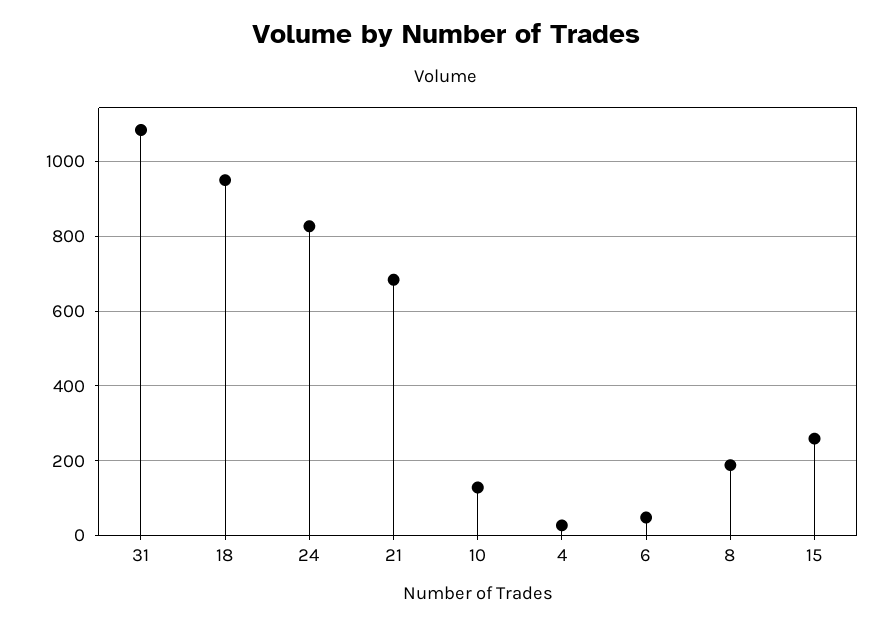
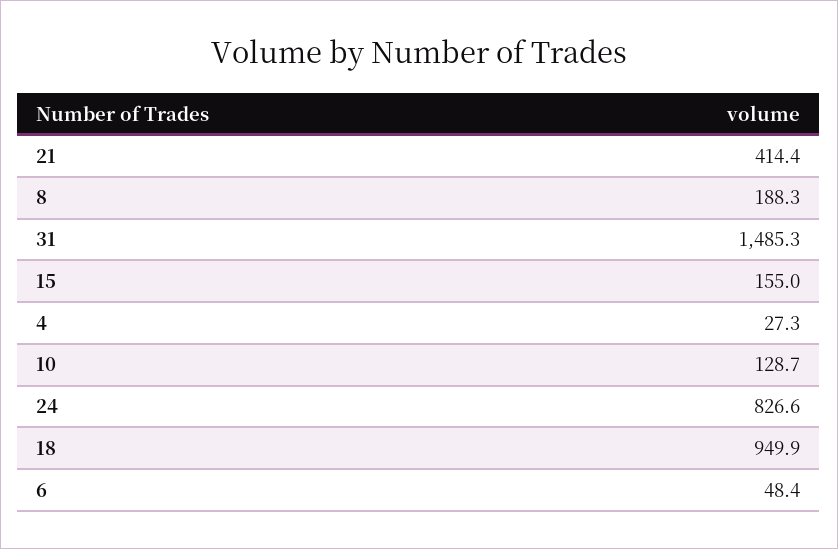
31: 1080 -> 1485.3
21: 680 -> 414.4
15: 260 -> 155

